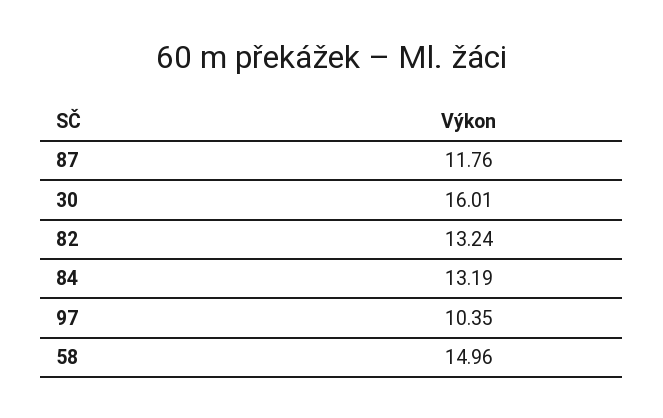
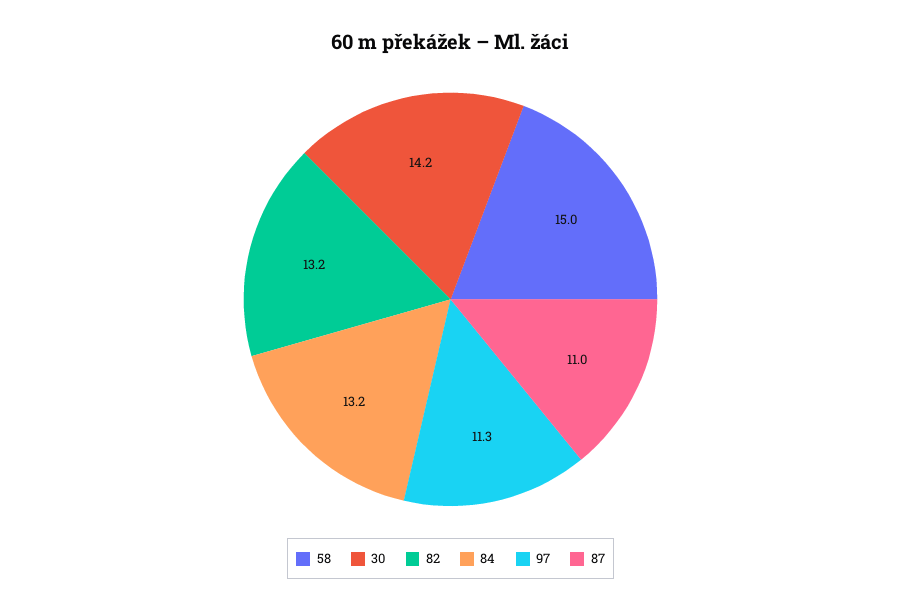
87: 11.76 -> 11
30: 16.01 -> 14.2
97: 10.35 -> 11.3

